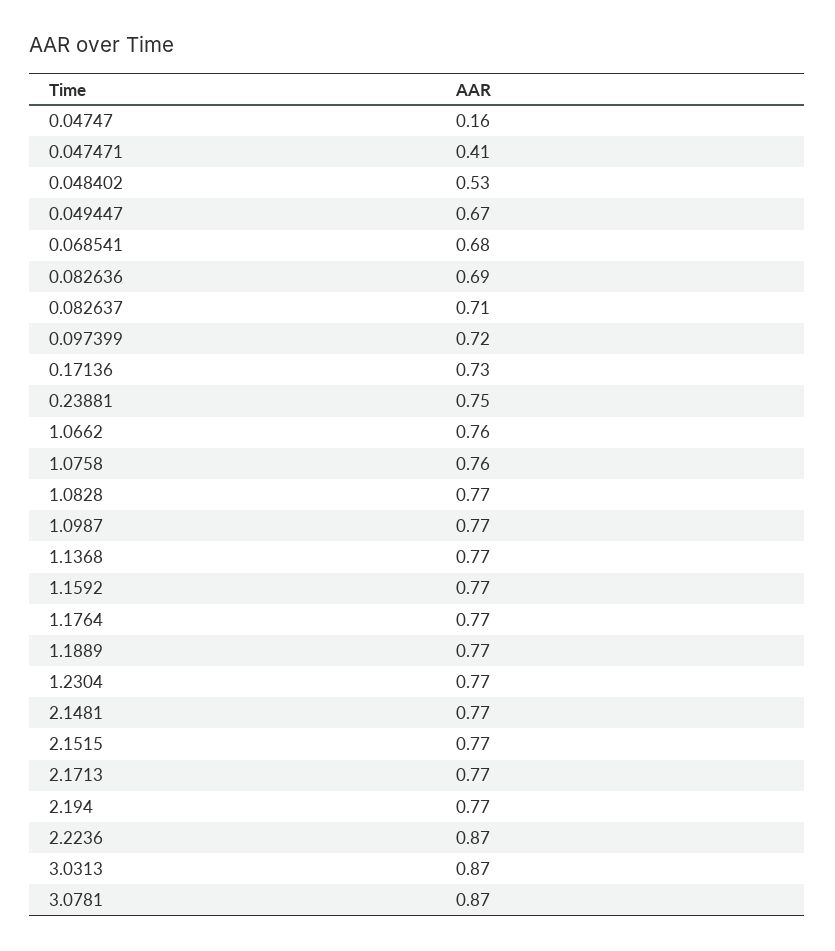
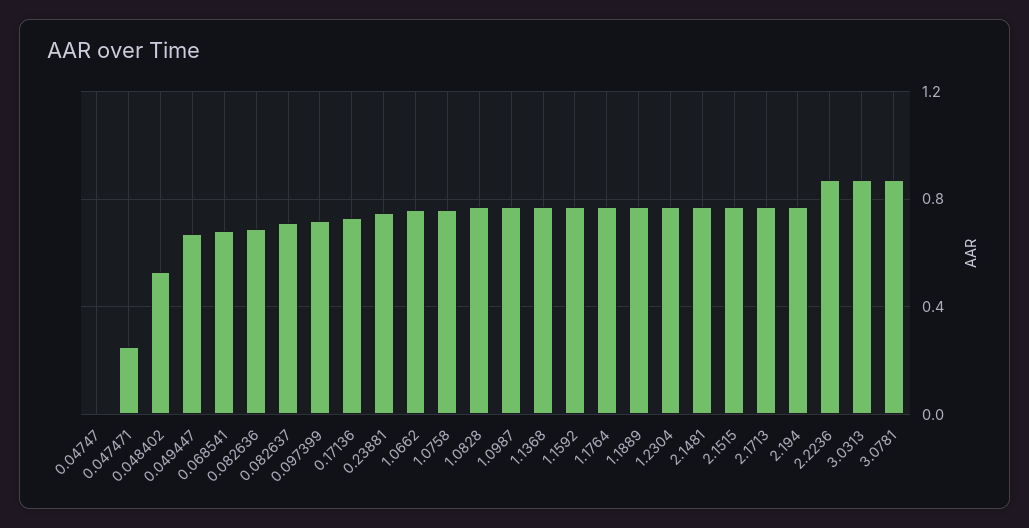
0.04747: 0.16 -> 0
0.047471: 0.41 -> 0.25

